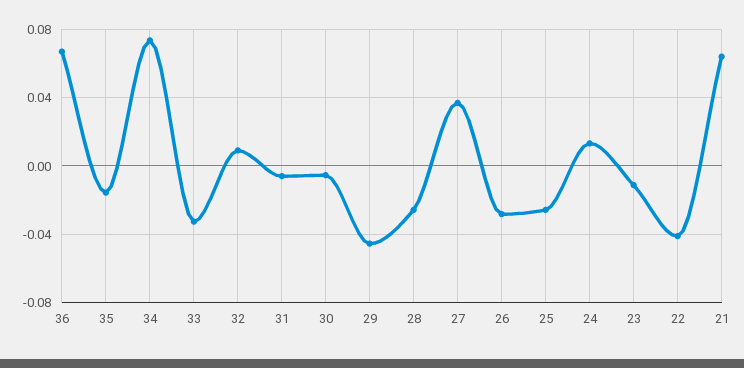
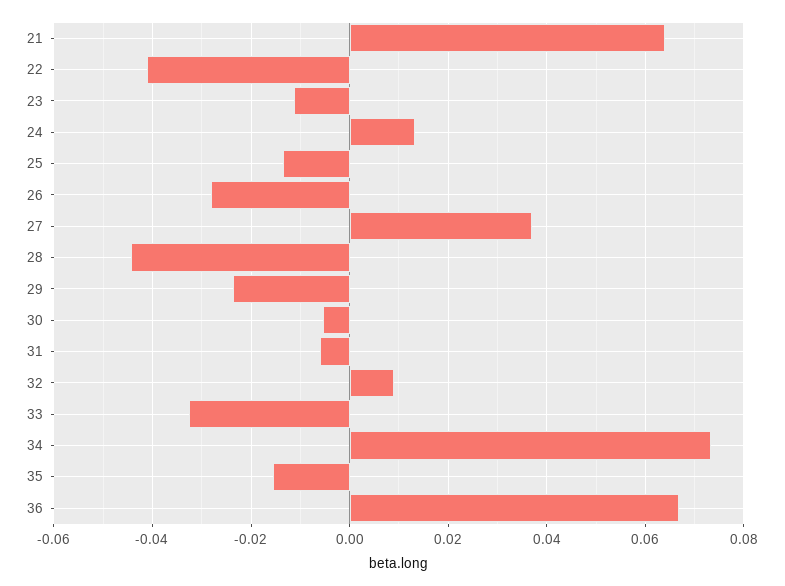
29: -0.045 -> -0.024
28: -0.025 -> -0.044
25: -0.025 -> -0.014

